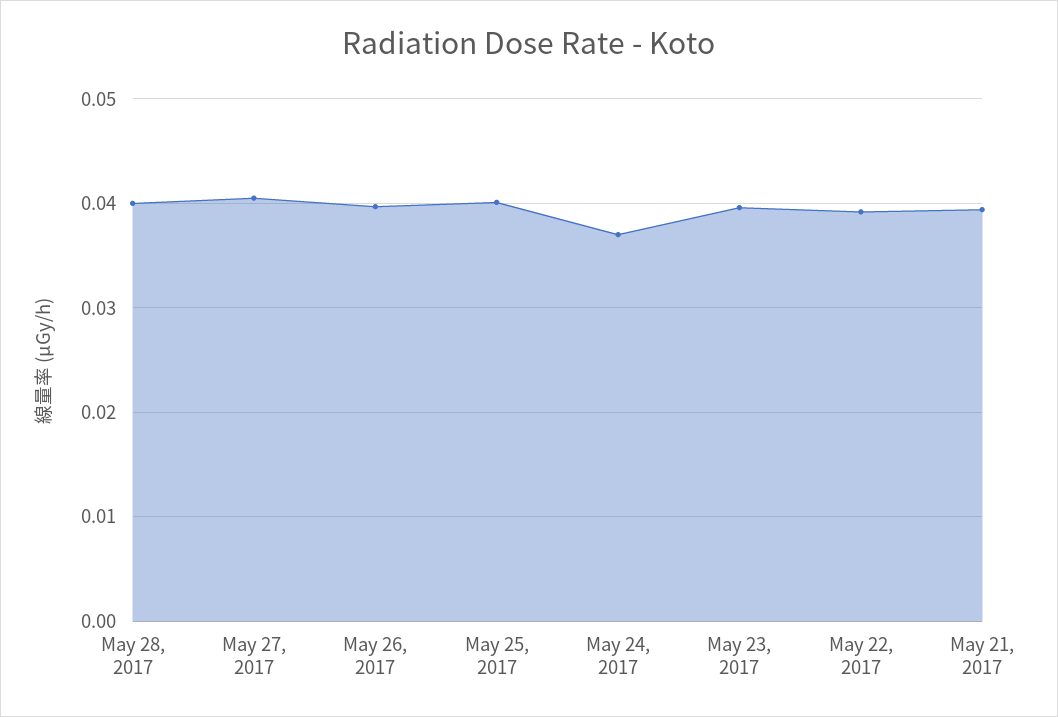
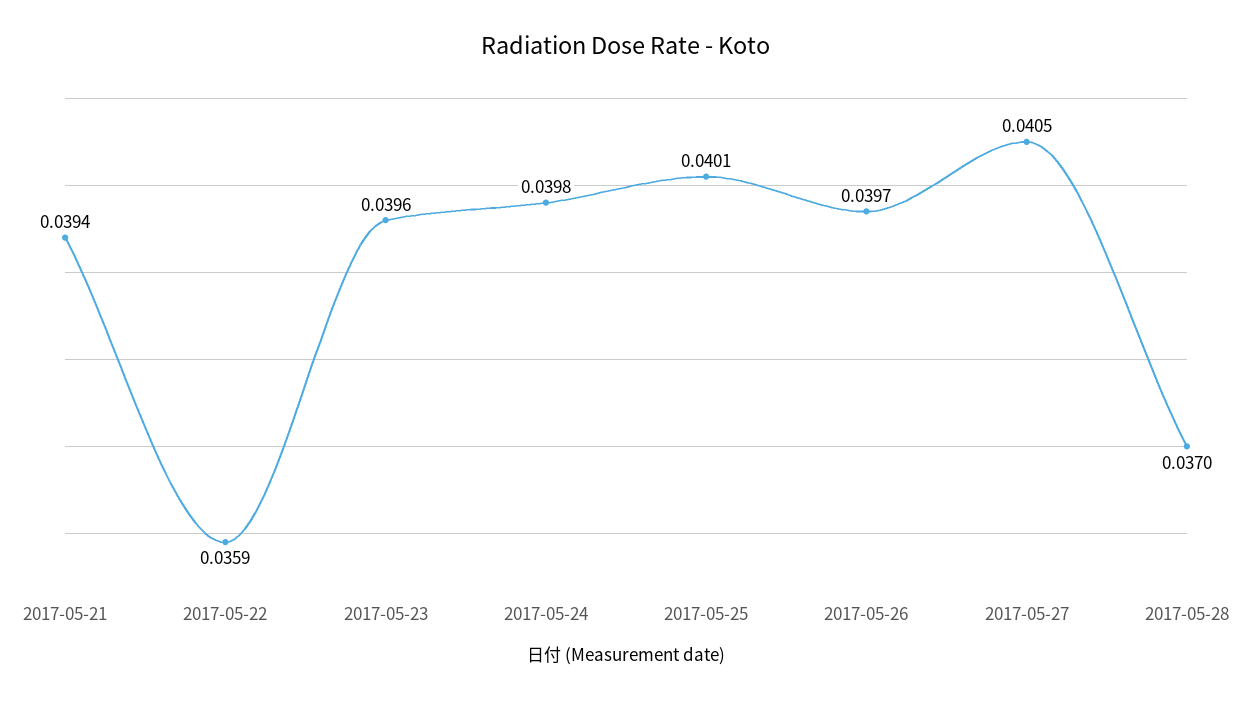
May 28, 2017: 0.04 -> 0.037
May 24, 2017: 0.037 -> 0.0398
May 22, 2017: 0.039 -> 0.0359

